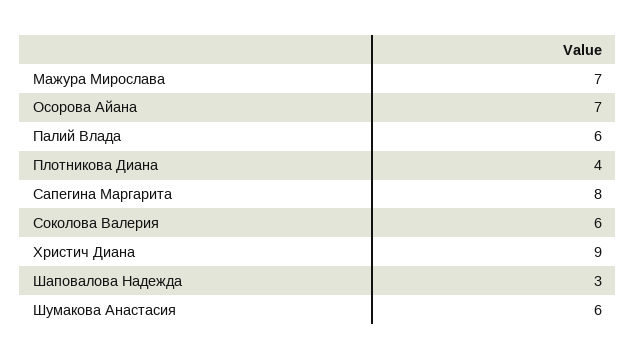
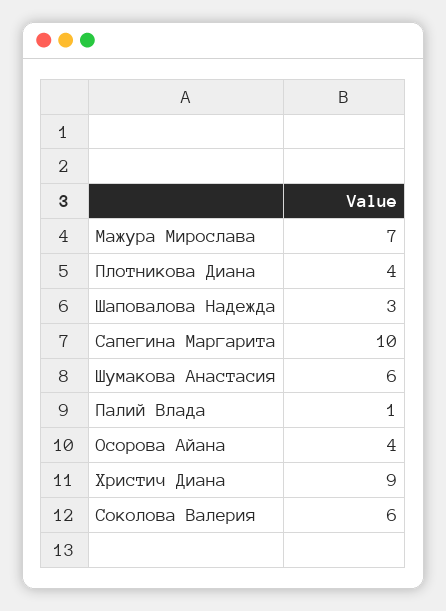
Осорова Айана: 7 -> 4
Палий Влада: 6 -> 1
Сапегина Маргарита: 8 -> 10

